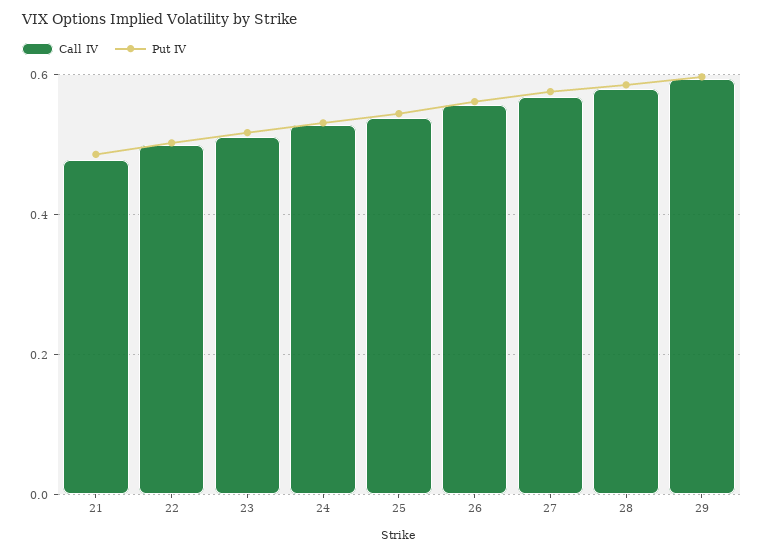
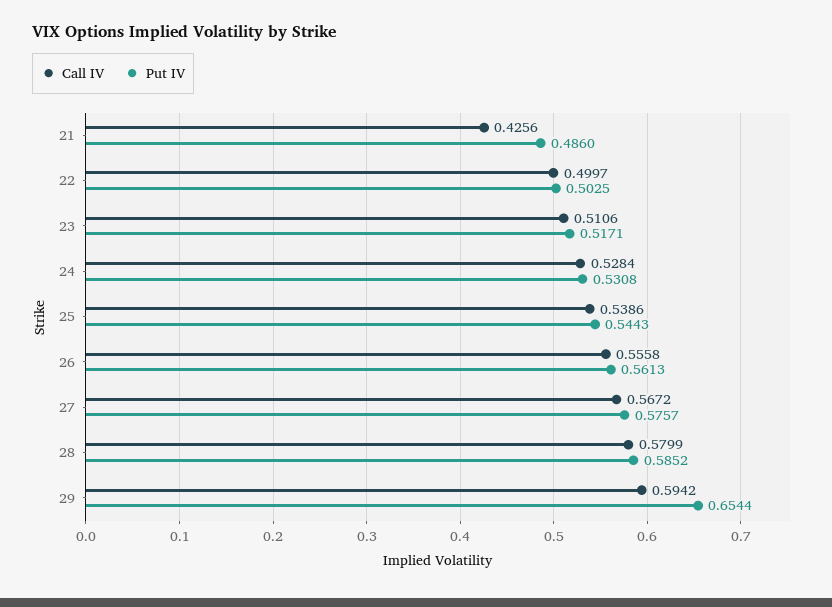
Call IV, 21: 0.48 -> 0.4256
Put IV, 29: 0.6 -> 0.6544

